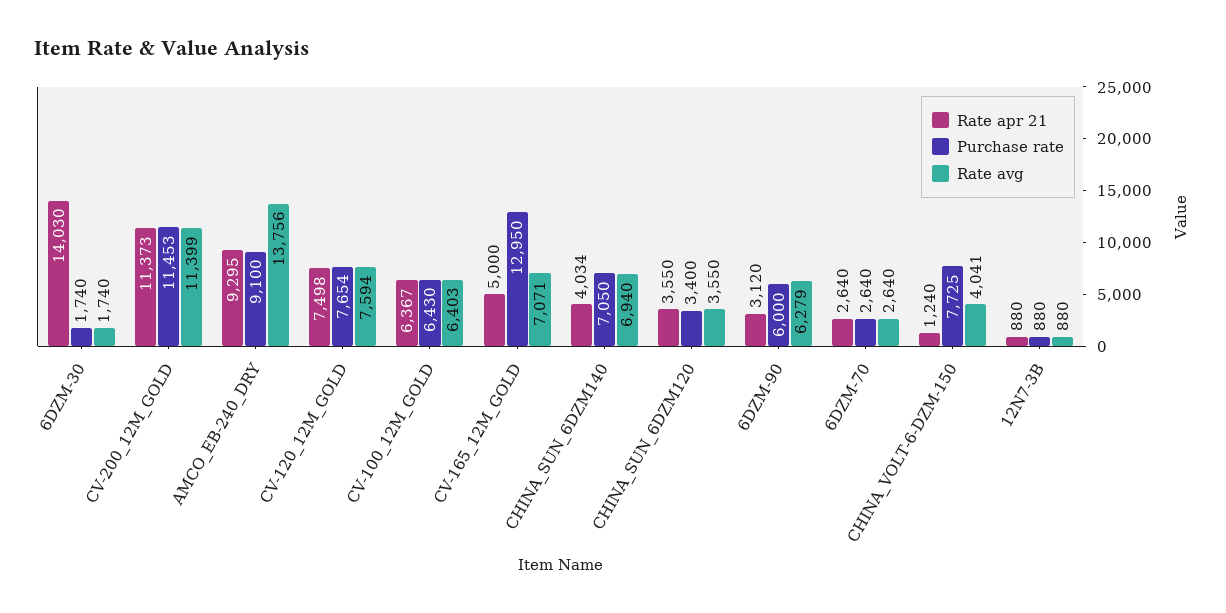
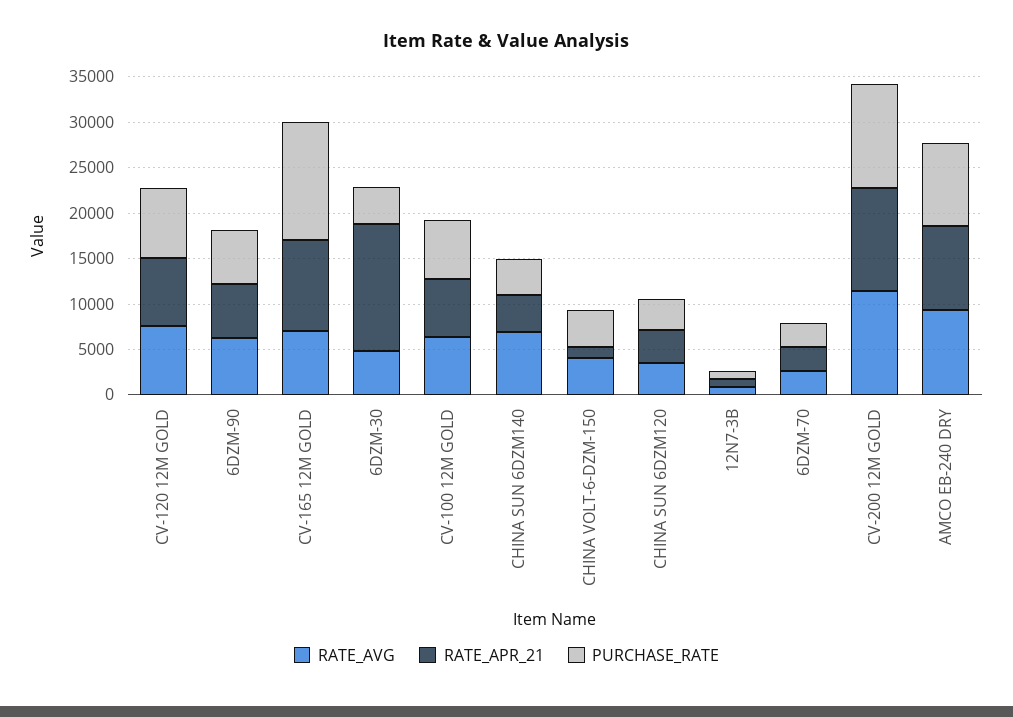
Purchase rate, 6DZM-30: 1740 -> 4000
Rate avg, 6DZM-30: 1740 -> 5000
Rate avg, AMCO_EB-240_DRY: 13756 -> 9000
Rate apr 21, CV-165_12M_GOLD: 5000 -> 10000
Purchase rate, CHINA_SUN_6DZM140: 7050 -> 4000
Rate apr 21, 6DZM-90: 3120 -> 6000
Purchase rate, CHINA_VOLT-6-DZM-150: 7725 -> 4000

